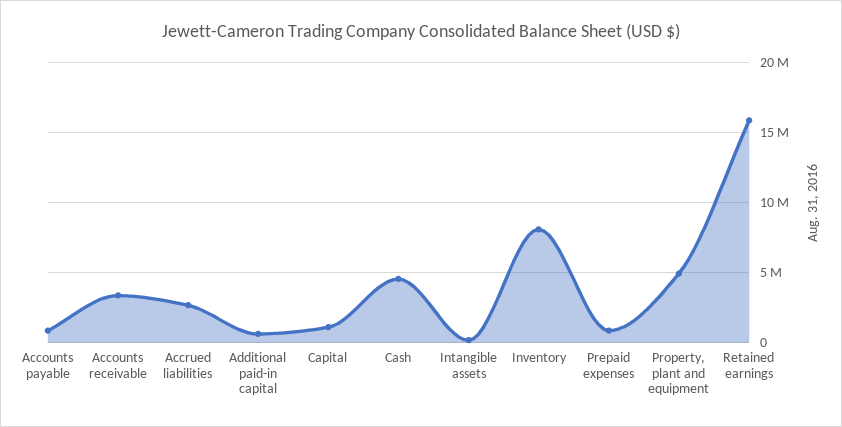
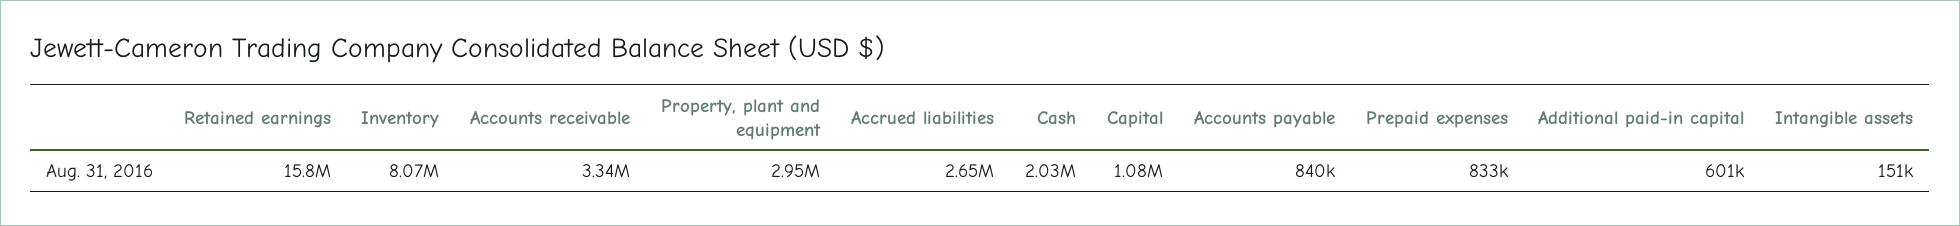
Cash: 4500000 -> 2030000
Property, plant and equipment: 5000000 -> 2950000

